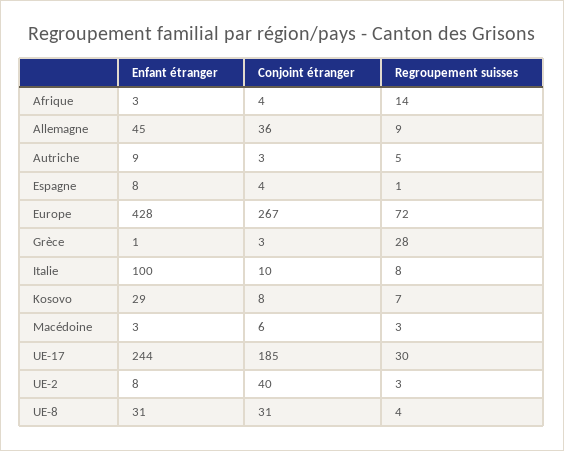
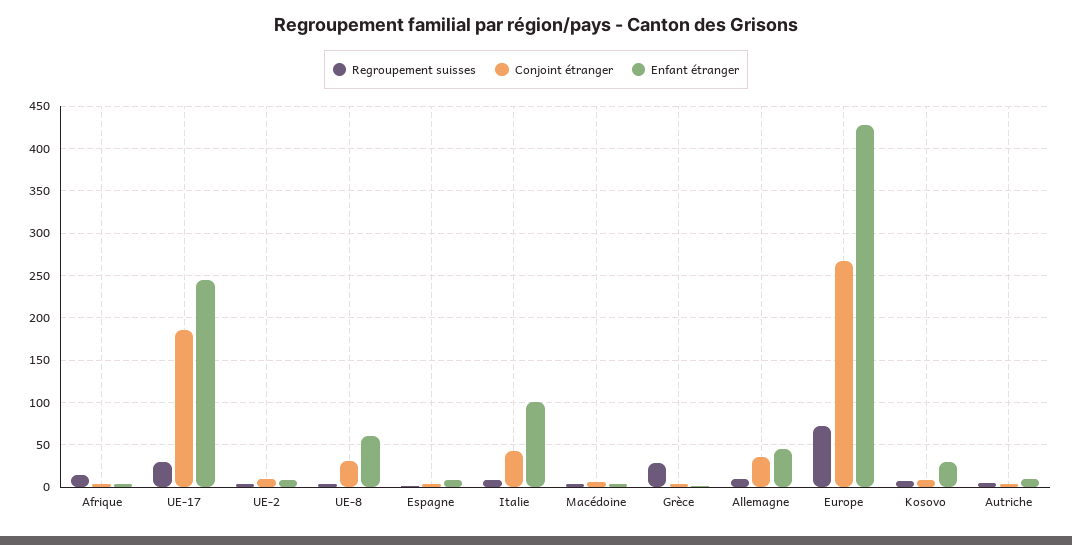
Conjoint étranger, Italie: 10 -> 40
Conjoint étranger, UE-2: 40 -> 10
Enfant étranger, UE-8: 31 -> 60

